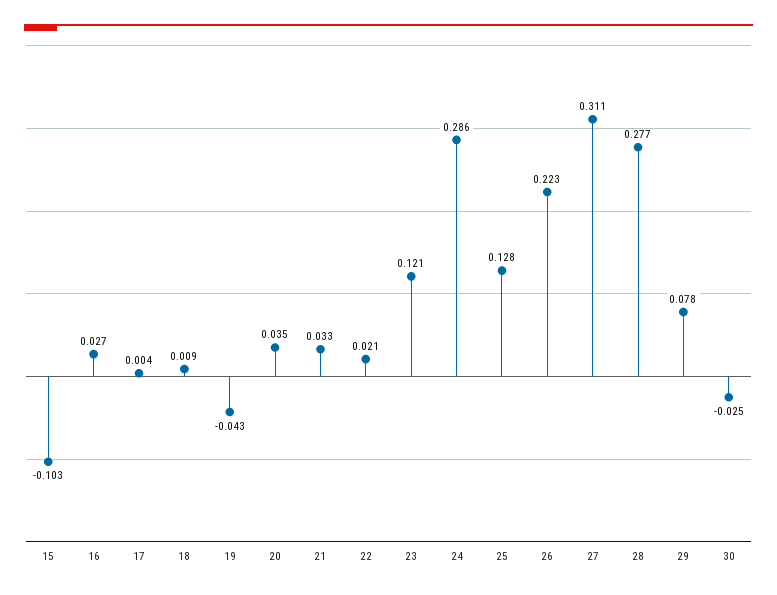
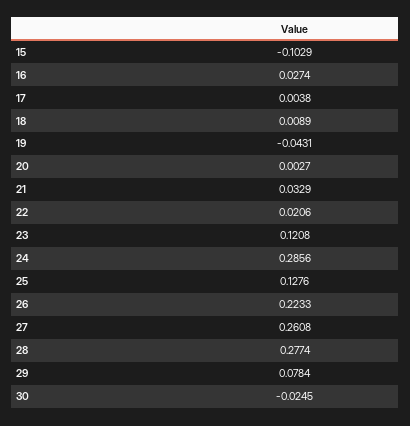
20: 0.035 -> 0.0027
27: 0.311 -> 0.2608

